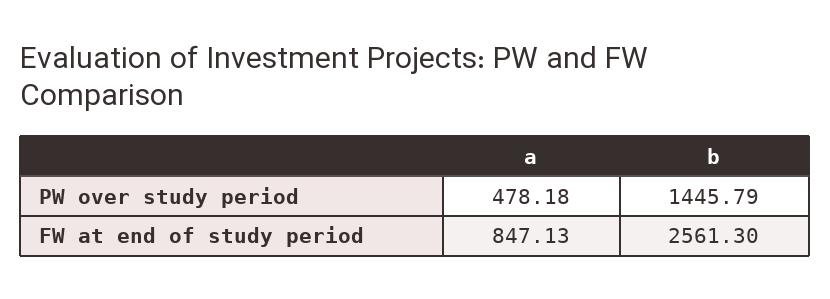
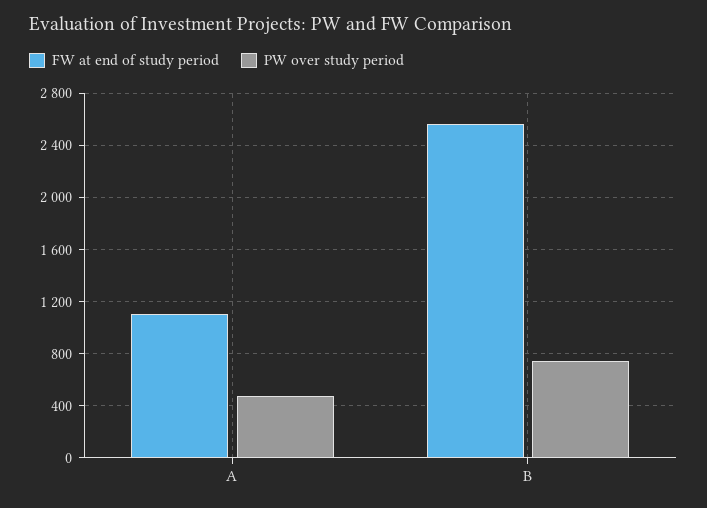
PW over study period, b: 1445.79 -> 750
FW at end of study period, a: 847.13 -> 1100

